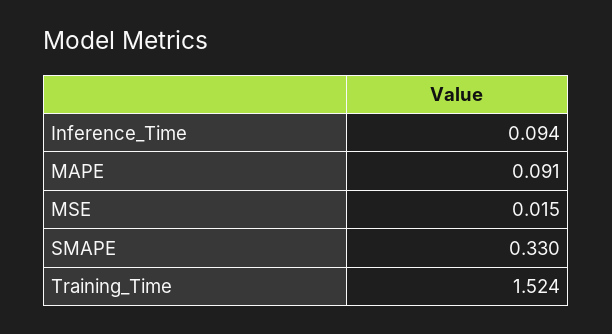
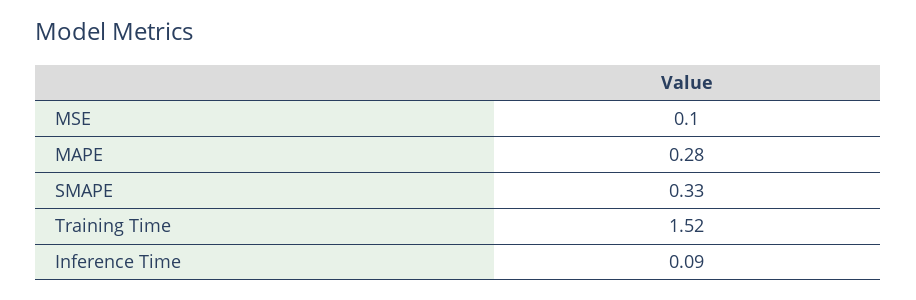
MAPE: 0.091 -> 0.28
MSE: 0.015 -> 0.1

